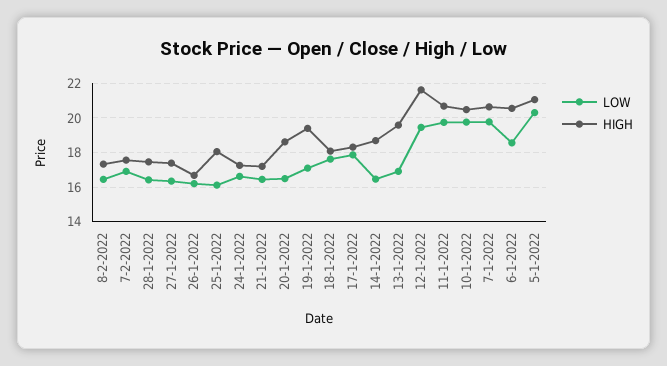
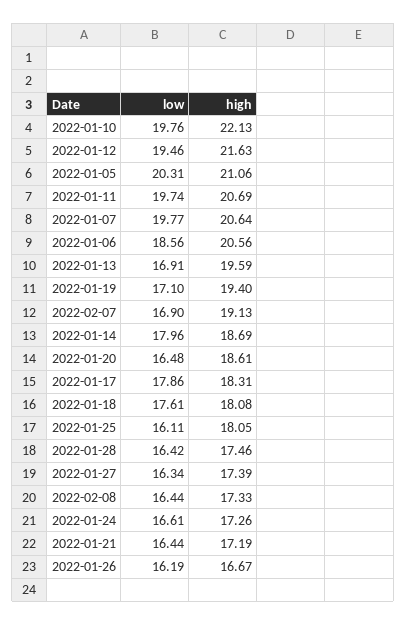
HIGH, 7-2-2022: 17.5 -> 19.13
LOW, 14-1-2022: 16.5 -> 17.96
HIGH, 10-1-2022: 20.5 -> 22.13

